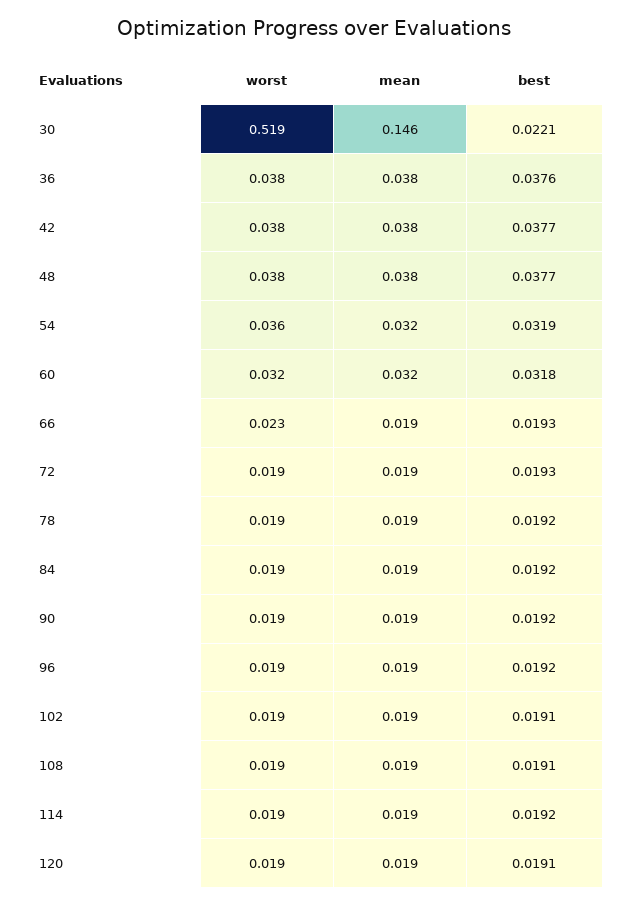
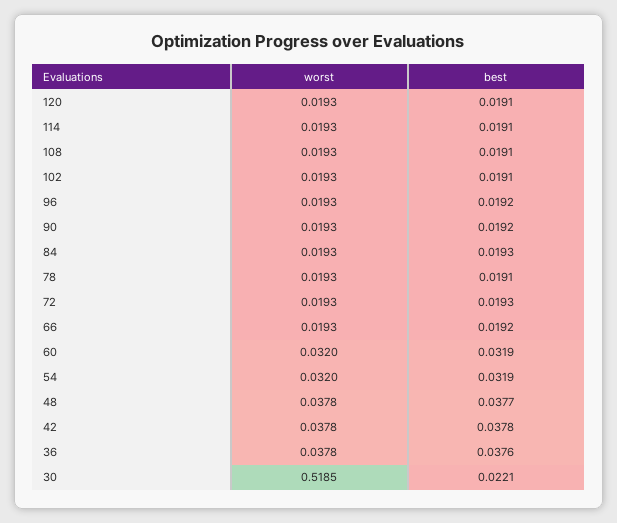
mean, 30: 0.146 -> none
mean, 36: 0.038 -> none
mean, 42: 0.038 -> none
best, 42: 0.0377 -> 0.0378
mean, 48: 0.038 -> none
worst, 54: 0.036 -> 0.032
mean, 54: 0.032 -> none
mean, 60: 0.032 -> none
best, 60: 0.0318 -> 0.0319
worst, 66: 0.023 -> 0.0193
mean, 66: 0.019 -> none
best, 66: 0.0193 -> 0.0192
mean, 72: 0.019 -> none
mean, 78: 0.019 -> none
best, 78: 0.0192 -> 0.0191
mean, 84: 0.019 -> none
best, 84: 0.0192 -> 0.0193
mean, 90: 0.019 -> none
mean, 96: 0.019 -> none
mean, 102: 0.019 -> none
mean, 108: 0.019 -> none
mean, 114: 0.019 -> none
best, 114: 0.0192 -> 0.0191
mean, 120: 0.019 -> none

